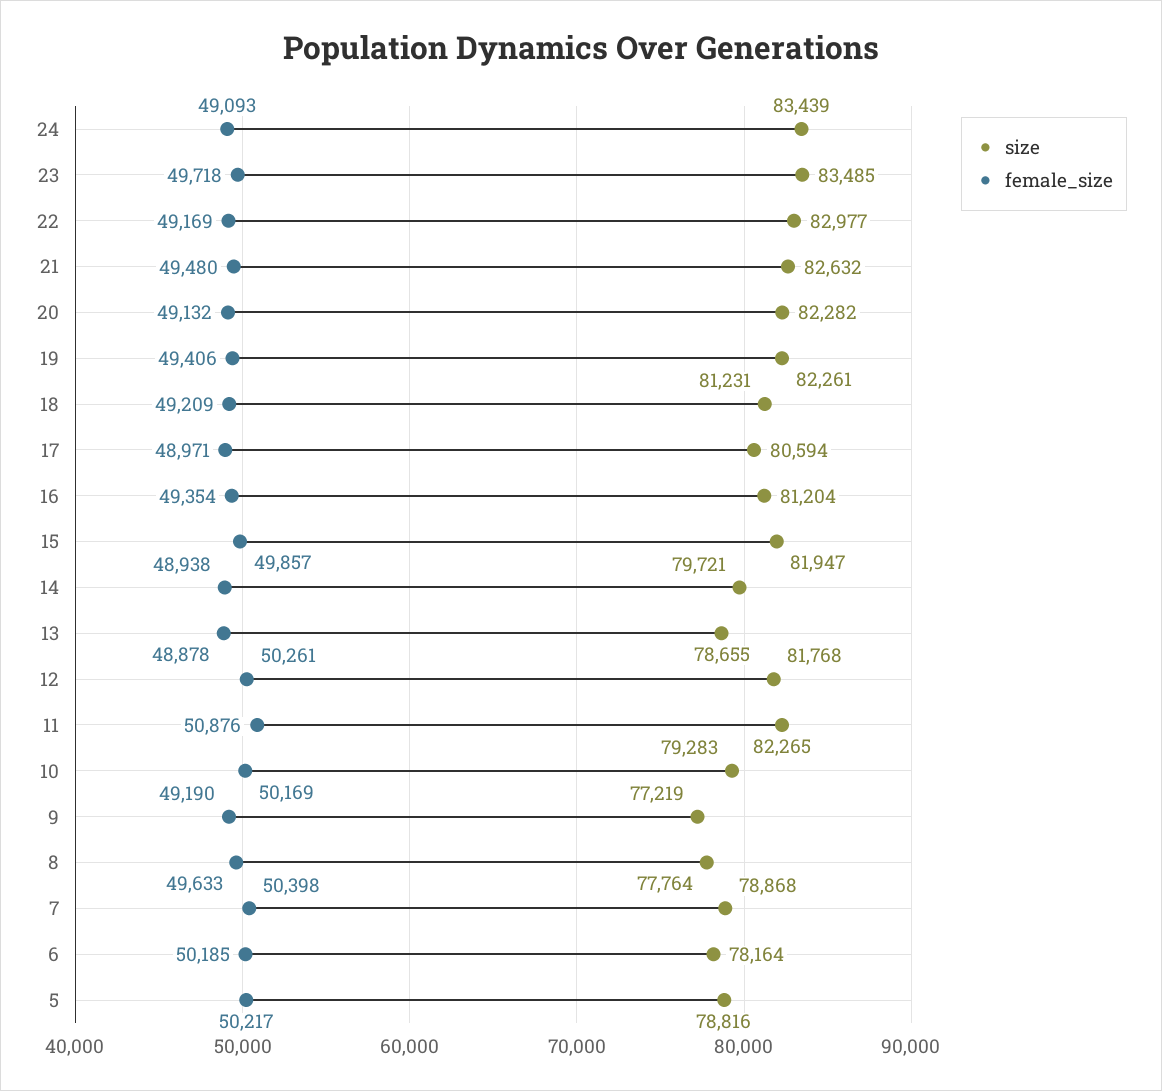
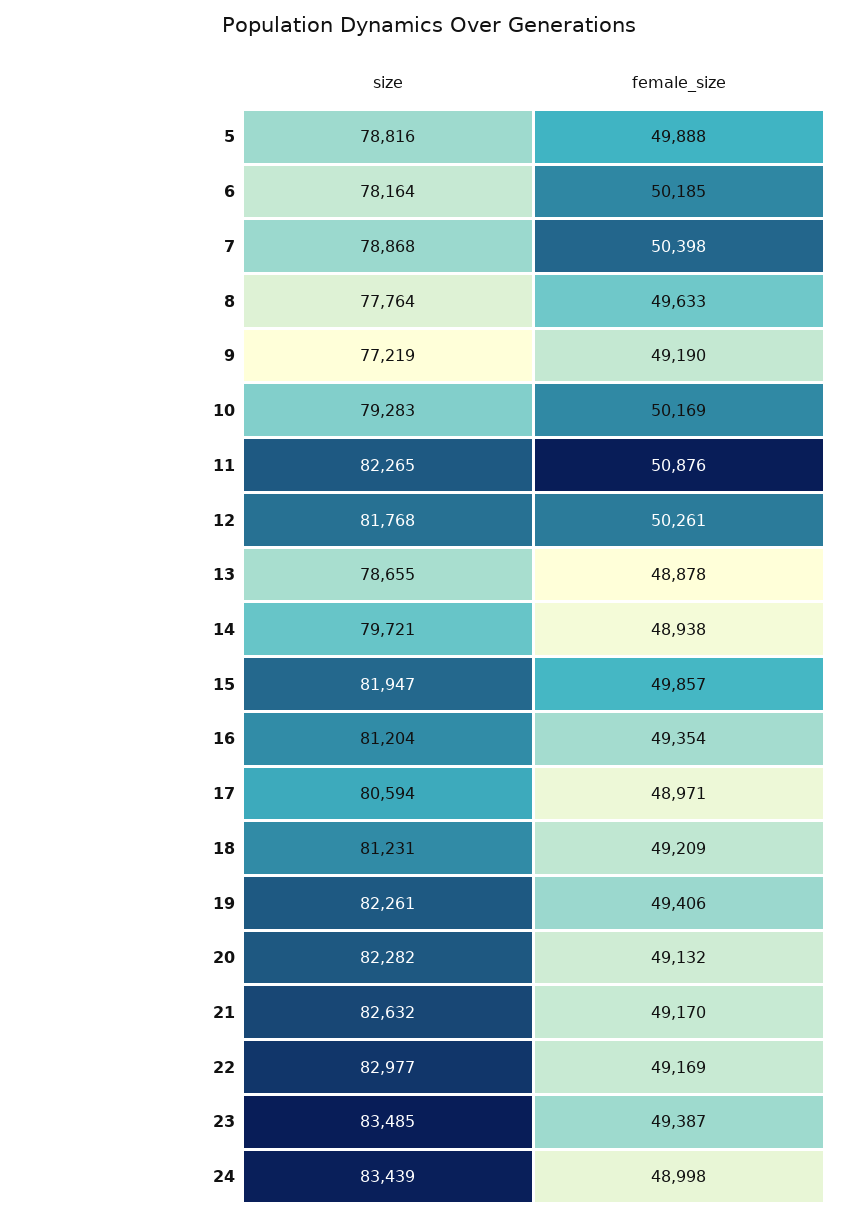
female_size, 24: 49093 -> 48998
female_size, 23: 49718 -> 49387
female_size, 21: 49480 -> 49170
female_size, 5: 50217 -> 49888

